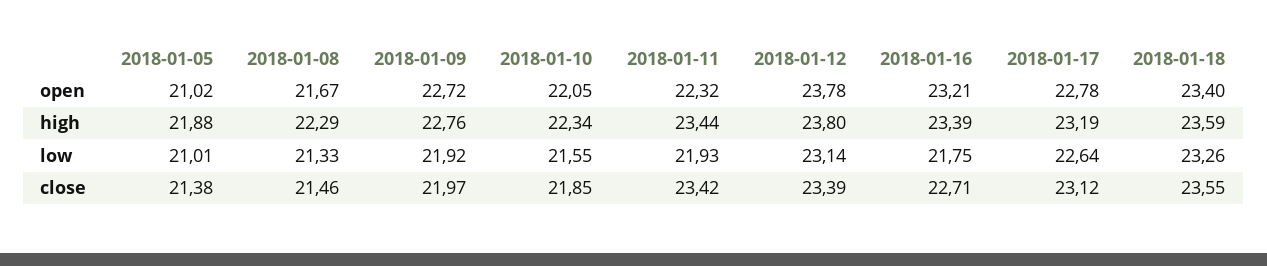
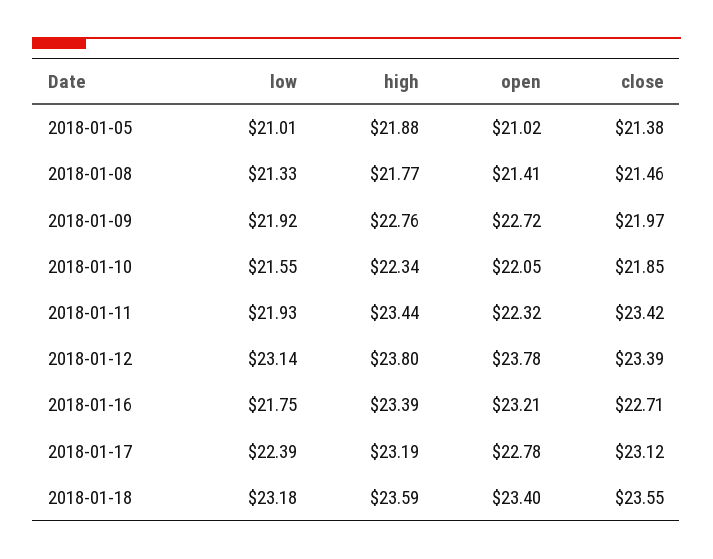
2018-01-08, open: 21.67 -> 21.41
2018-01-08, high: 22.29 -> 21.77
2018-01-17, low: 22.64 -> 22.39
2018-01-18, low: 23.26 -> 23.18

